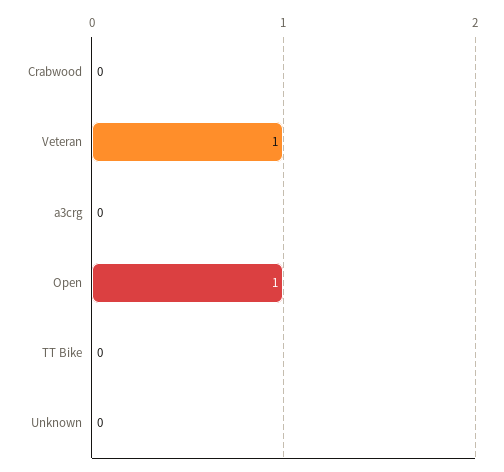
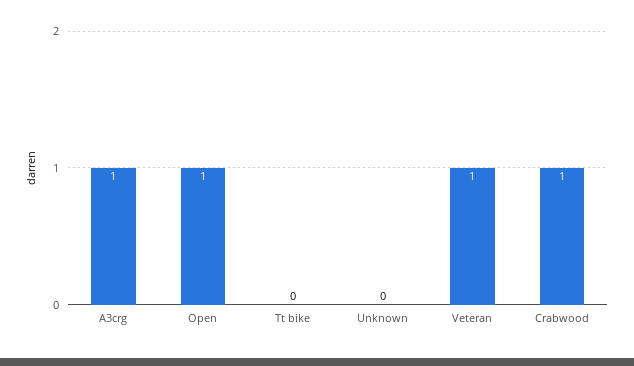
Crabwood: 0 -> 1
a3crg: 0 -> 1

